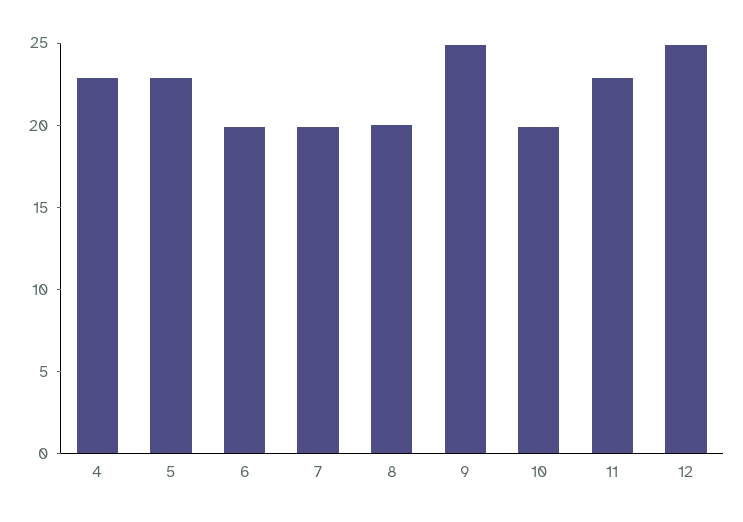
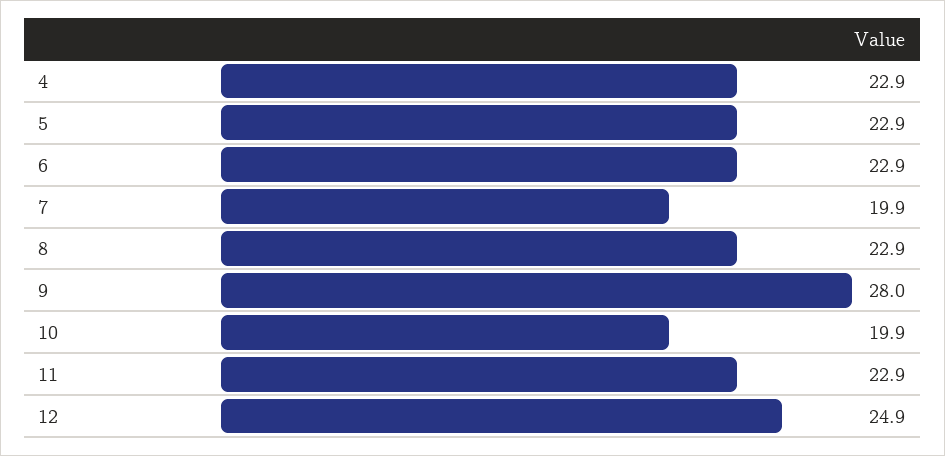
6: 20 -> 22.9
8: 20 -> 22.9
9: 25 -> 28

